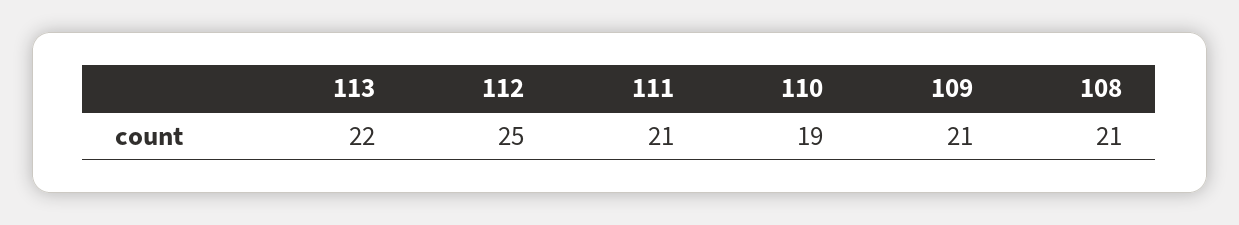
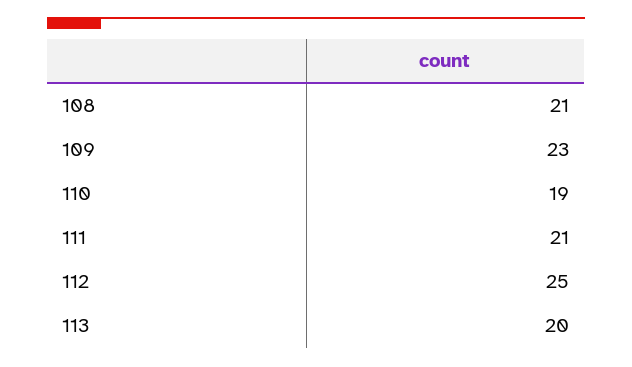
113: 22 -> 20
109: 21 -> 23

